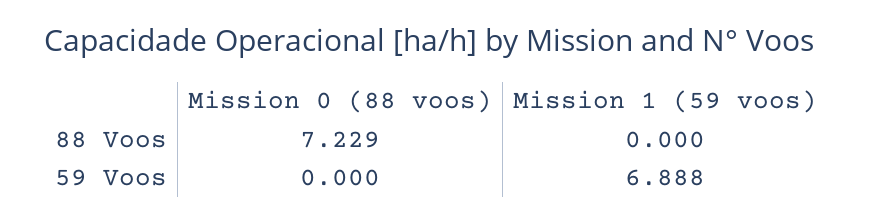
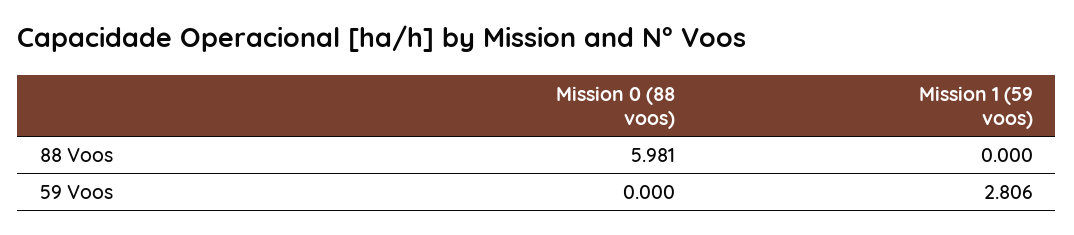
Mission 0 (88 voos), 88 Voos: 7.229 -> 5.981
Mission 1 (59 voos), 59 Voos: 6.888 -> 2.806

